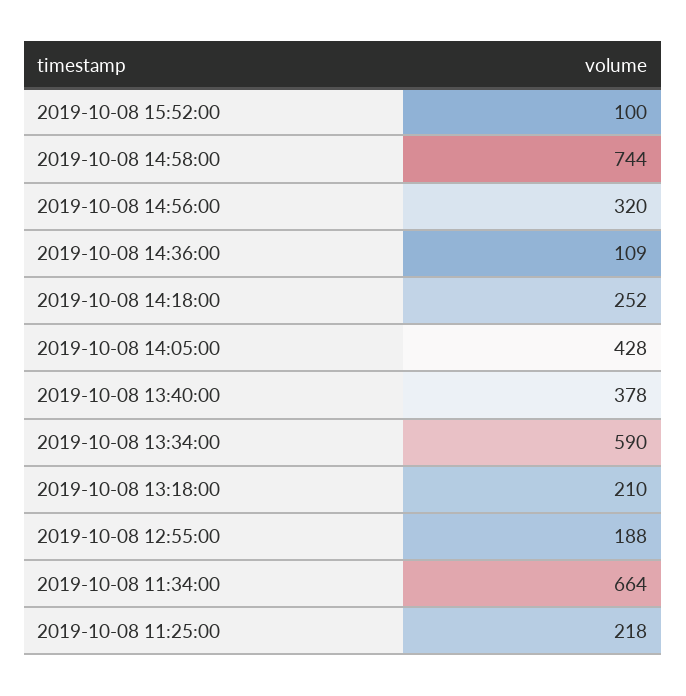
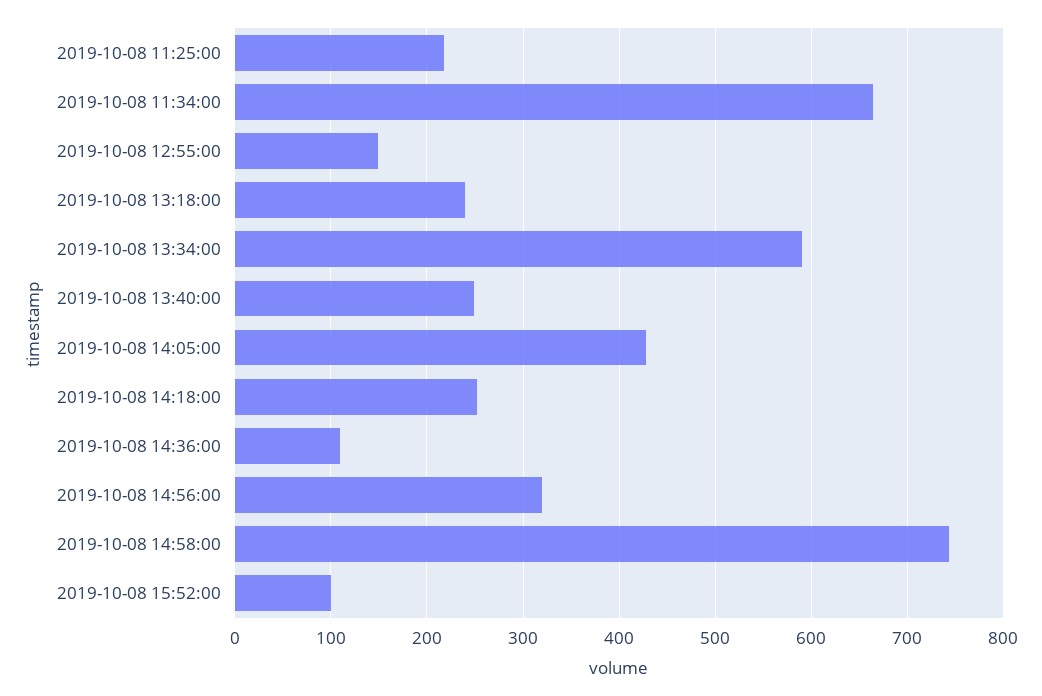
2019-10-08 13:40:00: 378 -> 250
2019-10-08 13:18:00: 210 -> 240
2019-10-08 12:55:00: 188 -> 150

